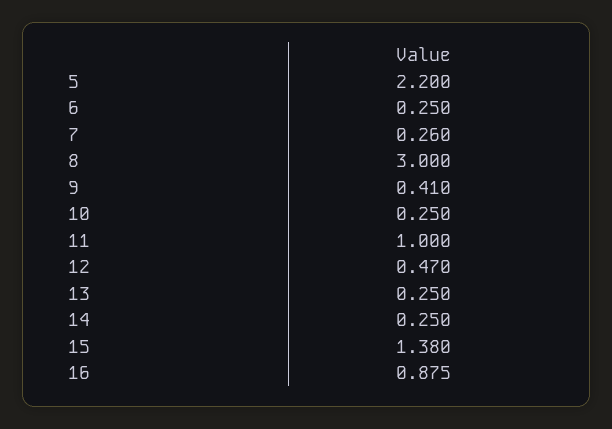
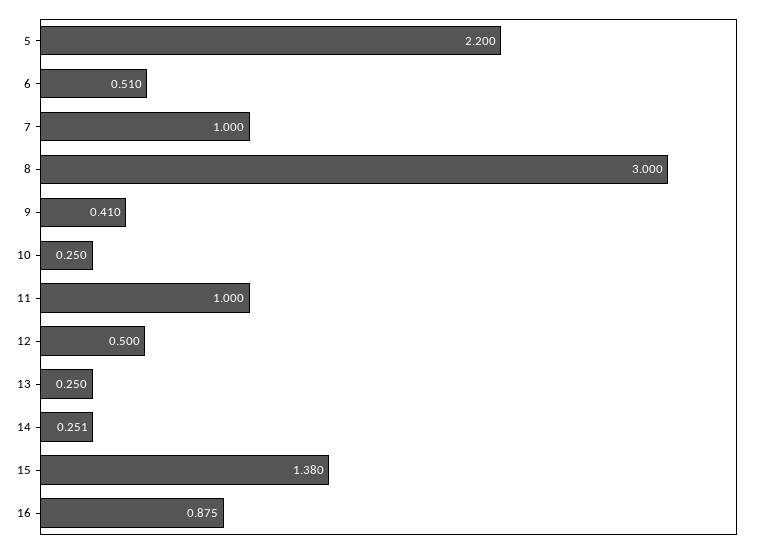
6: 0.25 -> 0.51
7: 0.26 -> 1
12: 0.47 -> 0.5
14: 0.25 -> 0.251

